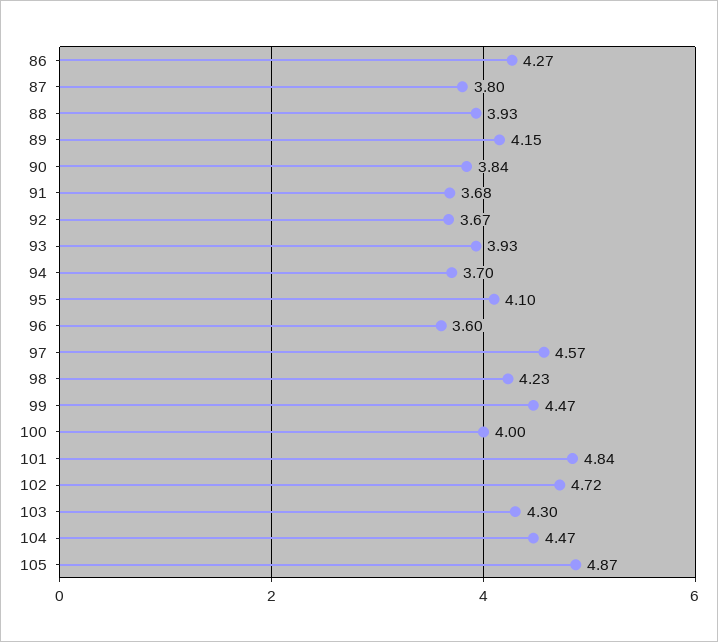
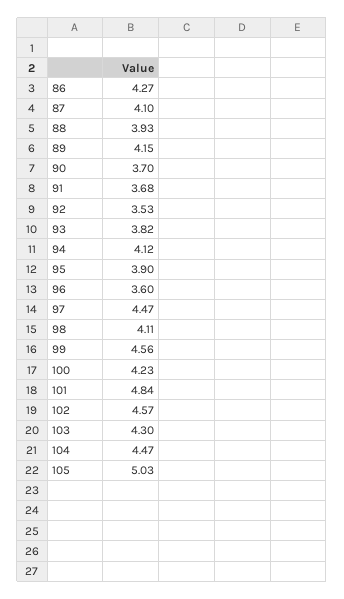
87: 3.8 -> 4.1
90: 3.84 -> 3.7
92: 3.67 -> 3.53
93: 3.93 -> 3.82
94: 3.7 -> 4.12
95: 4.1 -> 3.9
97: 4.57 -> 4.47
98: 4.23 -> 4.11
99: 4.47 -> 4.56
100: 4 -> 4.23
102: 4.72 -> 4.57
105: 4.87 -> 5.03

